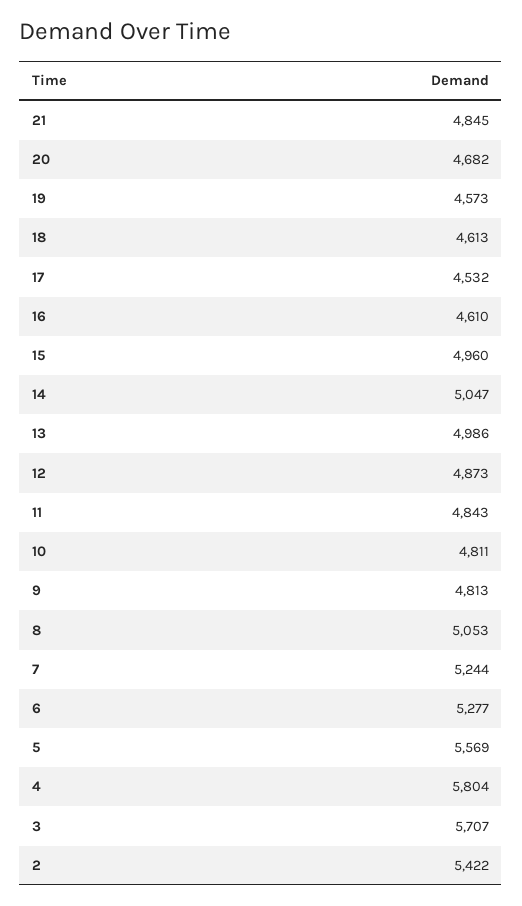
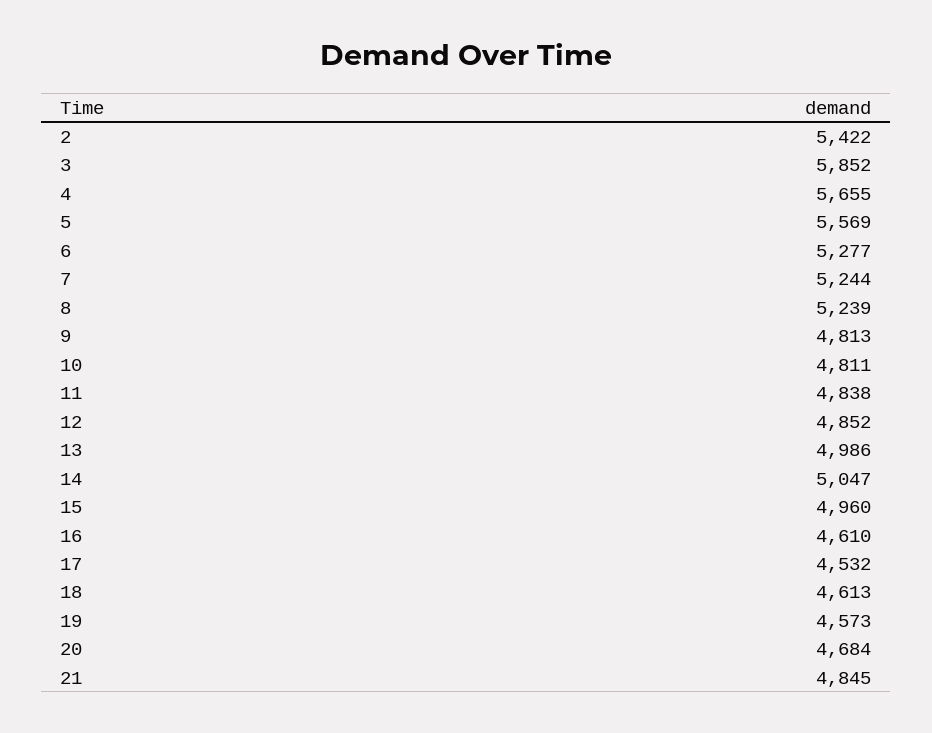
20: 4682 -> 4684
12: 4873 -> 4852
11: 4843 -> 4838
8: 5053 -> 5239
4: 5804 -> 5655
3: 5707 -> 5852

